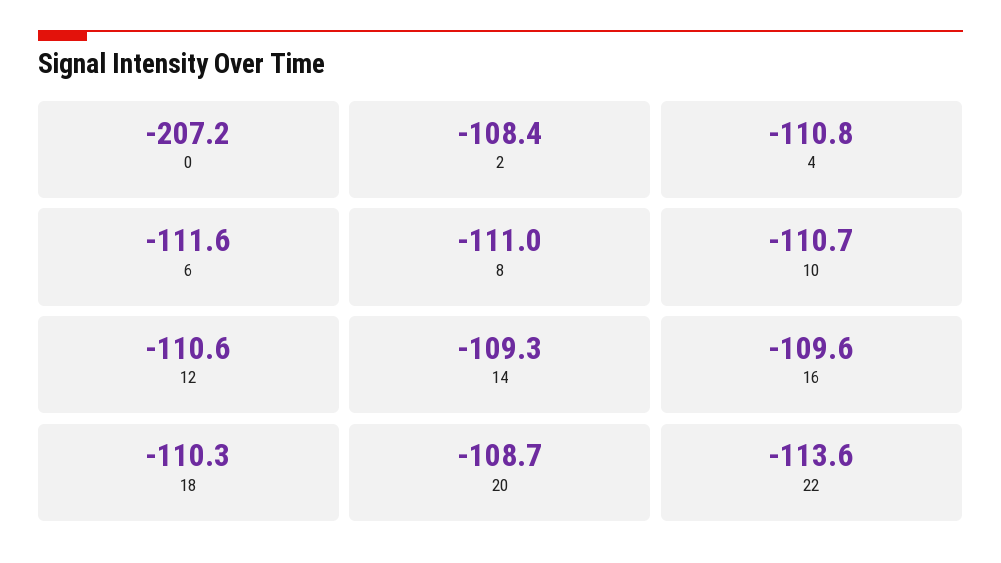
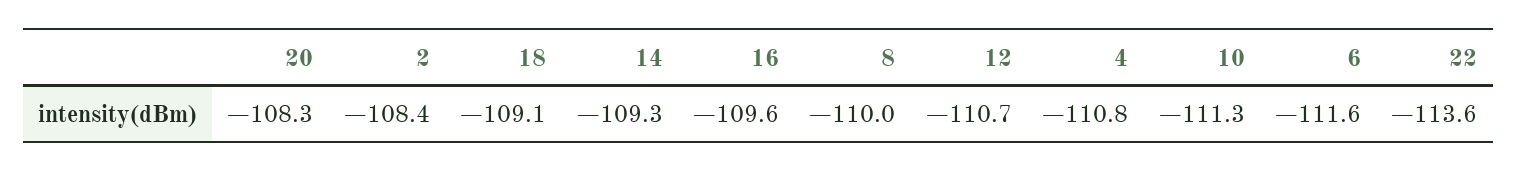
0: -207.2 -> none
8: -111 -> -110
10: -110.7 -> -111.3
12: -110.6 -> -110.7
18: -110.3 -> -109.1
20: -108.7 -> -108.3

